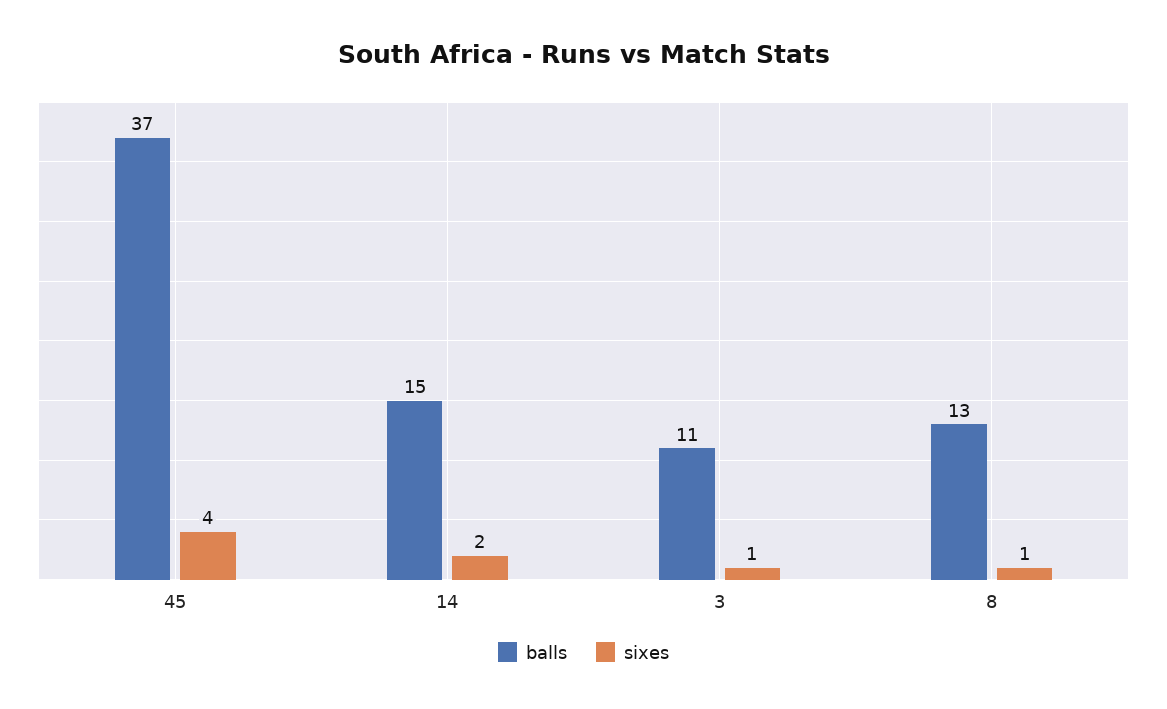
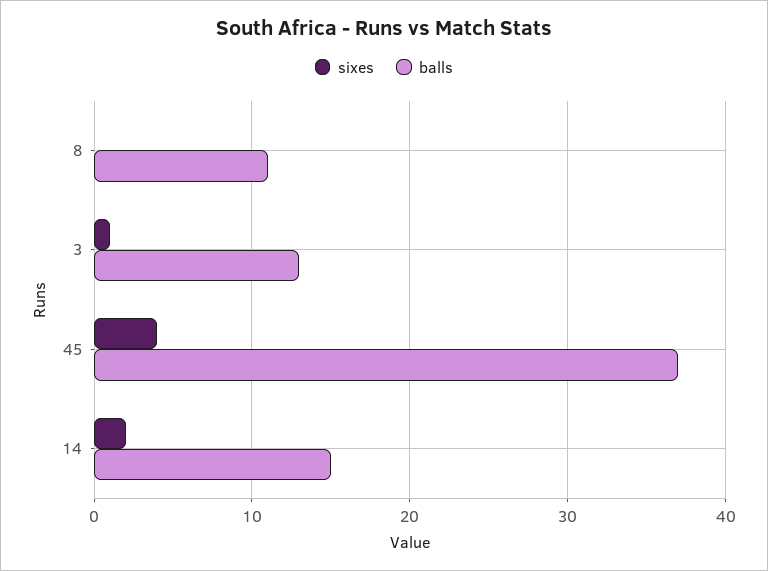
balls, 3: 11 -> 13
balls, 8: 13 -> 11
sixes, 8: 1 -> 0

